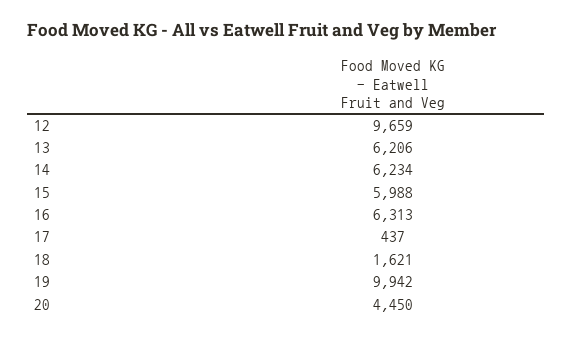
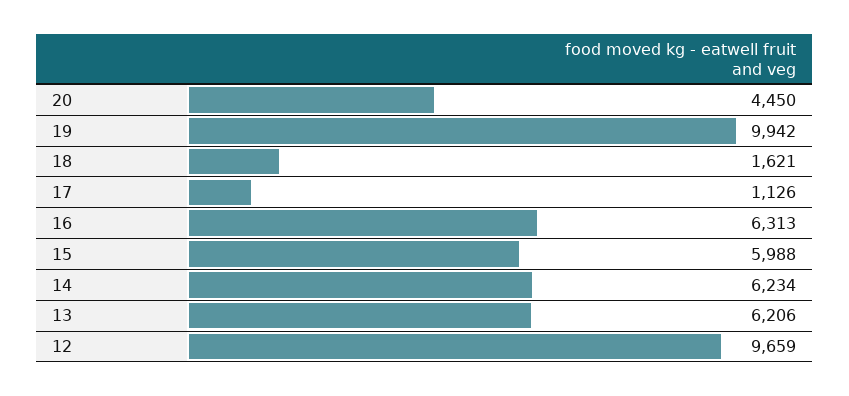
17: 437 -> 1126

